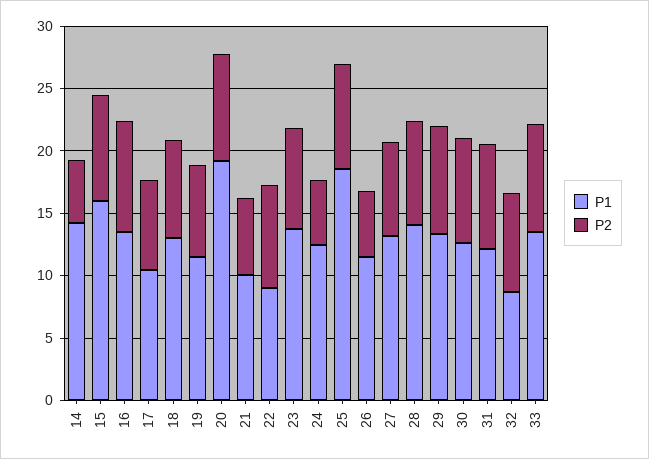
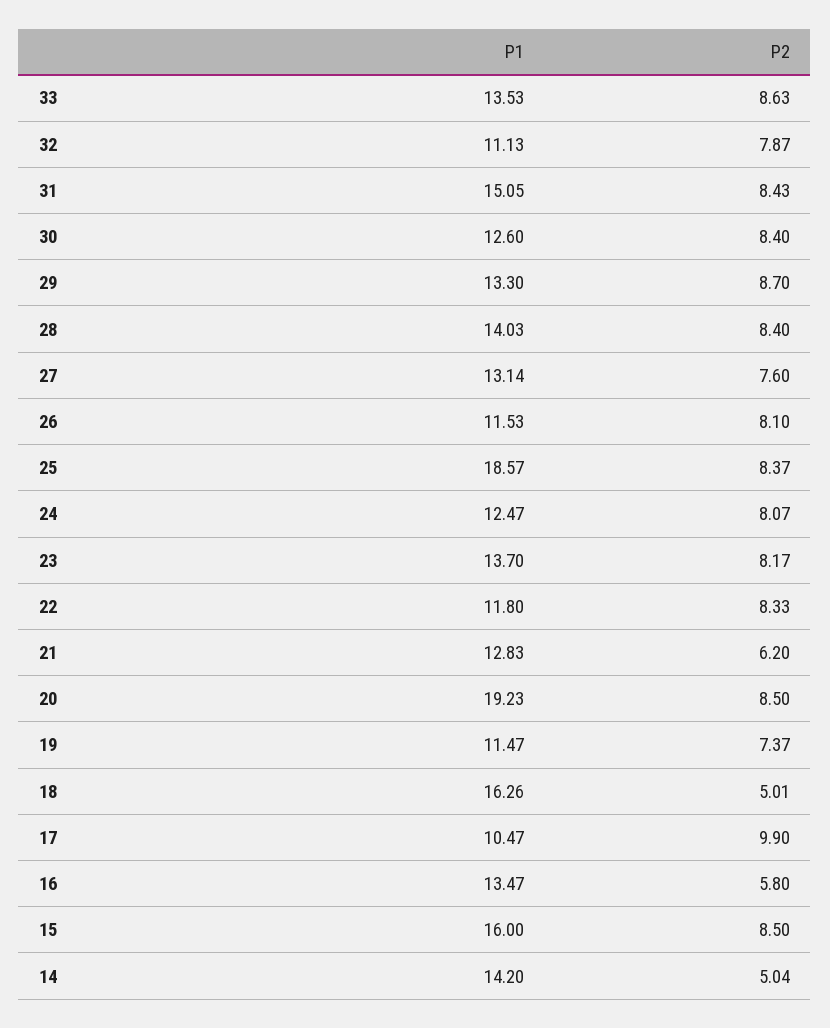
P2, 16: 9 -> 5.8
P2, 17: 7 -> 9.9
P1, 18: 13 -> 16.26
P2, 18: 8 -> 5.01
P1, 21: 10 -> 12.83
P1, 22: 9 -> 11.8
P2, 24: 5 -> 8.07
P2, 26: 5 -> 8.1
P1, 31: 12 -> 15.05
P1, 32: 9 -> 11.13

